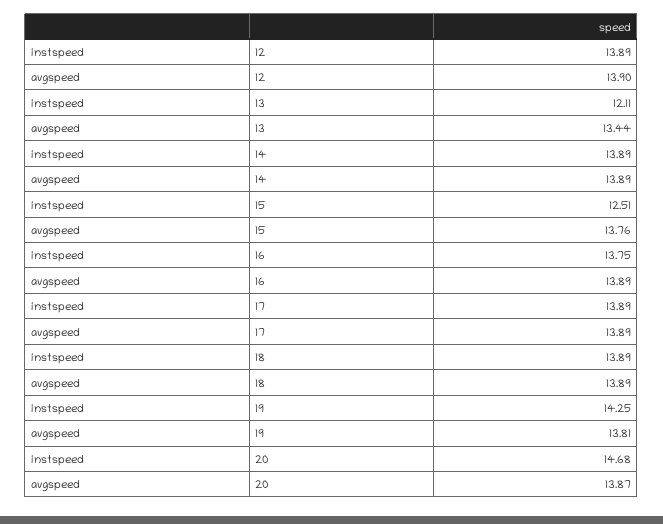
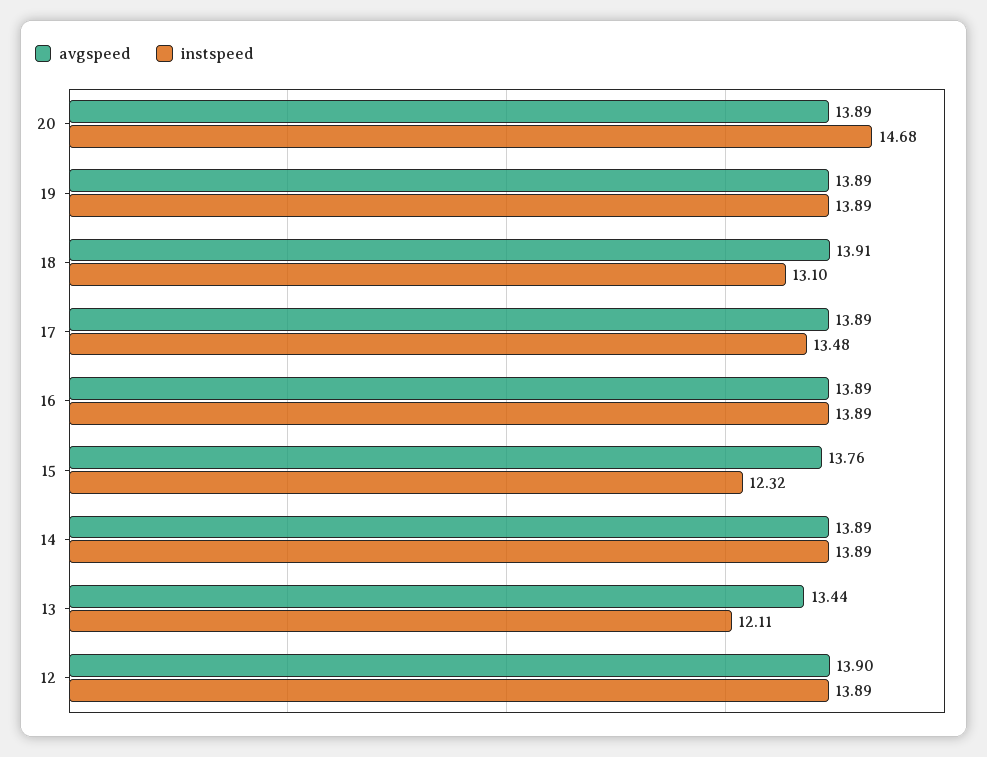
instspeed, 15: 12.51 -> 12.32
instspeed, 16: 13.75 -> 13.89
instspeed, 17: 13.89 -> 13.48
instspeed, 18: 13.89 -> 13.1
avgspeed, 18: 13.89 -> 13.91
instspeed, 19: 14.25 -> 13.89
avgspeed, 19: 13.81 -> 13.89
avgspeed, 20: 13.87 -> 13.89

